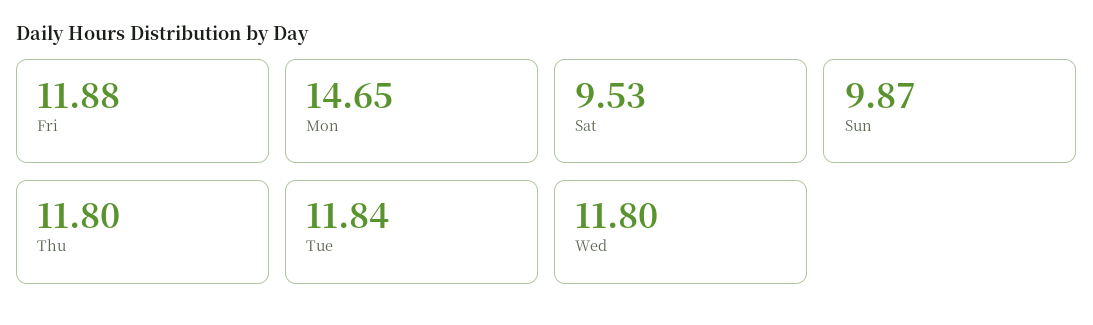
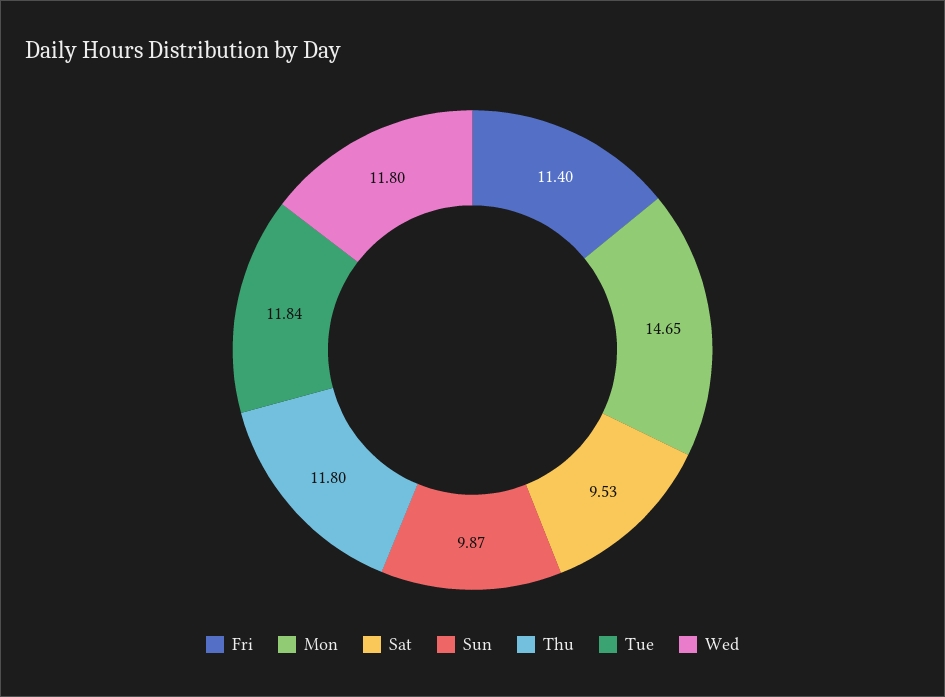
Fri: 11.88 -> 11.4

